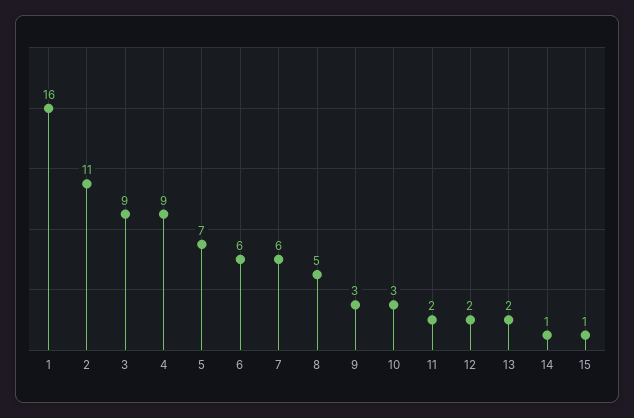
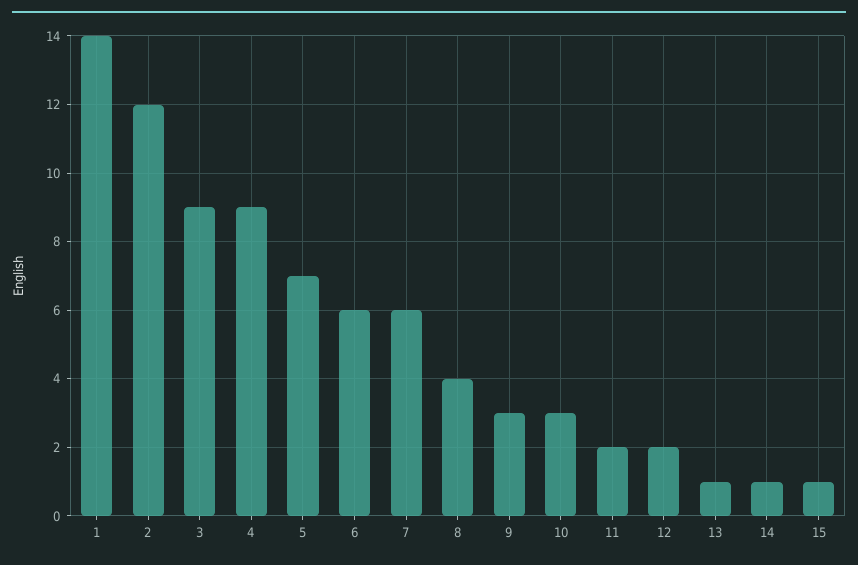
1: 16 -> 14
2: 11 -> 12
8: 5 -> 4
13: 2 -> 1

